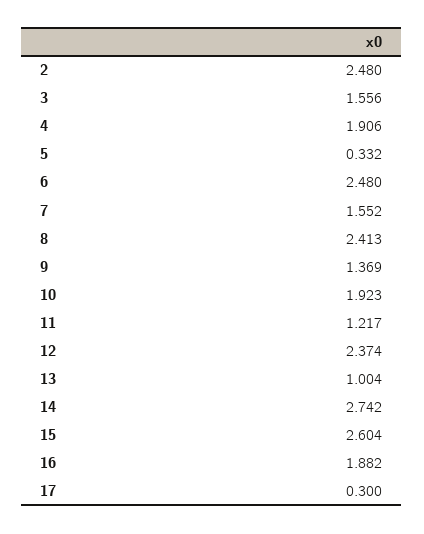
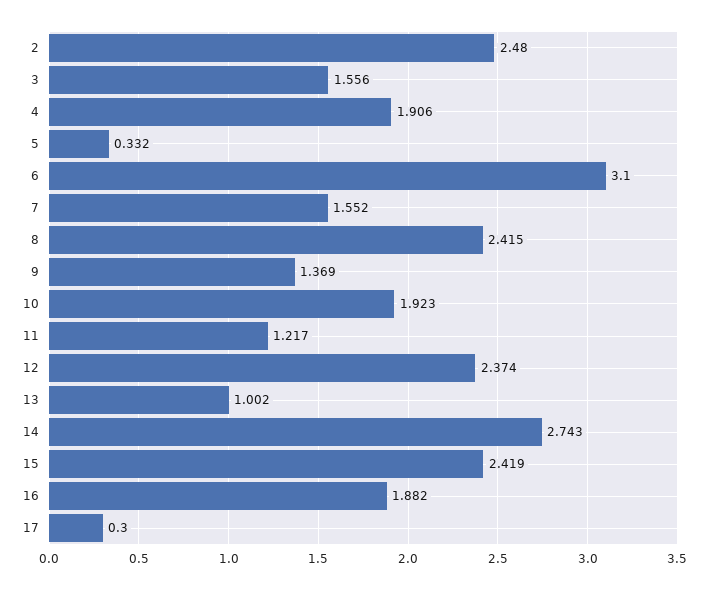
6: 2.48 -> 3.1
8: 2.413 -> 2.415
13: 1.004 -> 1.002
14: 2.742 -> 2.743
15: 2.604 -> 2.419

